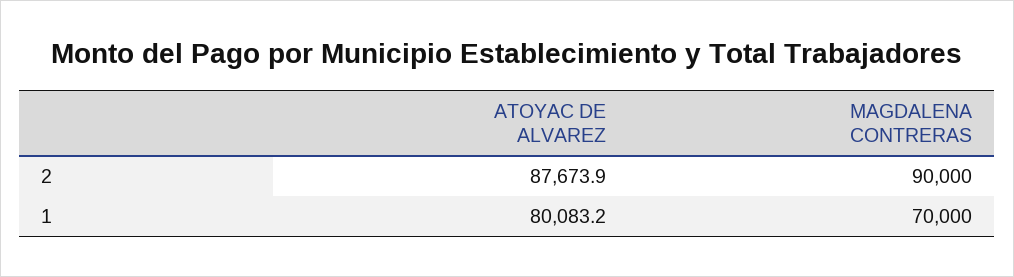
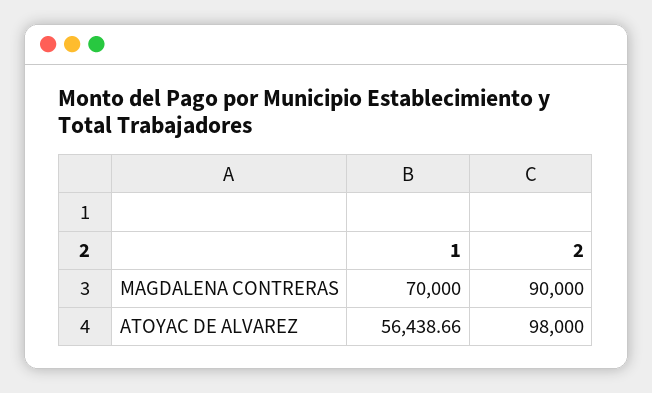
ATOYAC DE ALVAREZ, 2: 87673.9 -> 98000
ATOYAC DE ALVAREZ, 1: 80083.2 -> 56438.66

